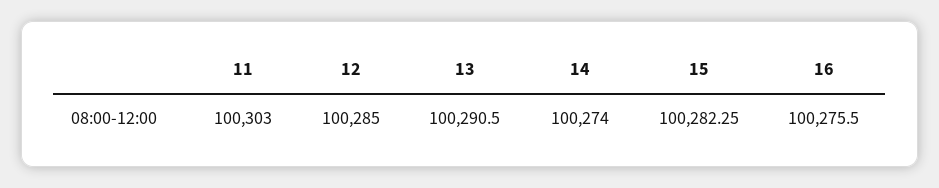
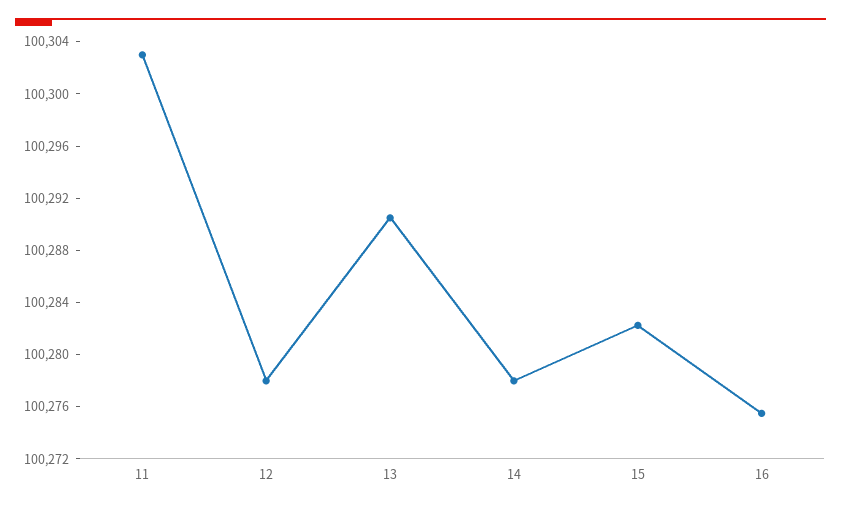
12: 100285 -> 100278
14: 100274 -> 100278

